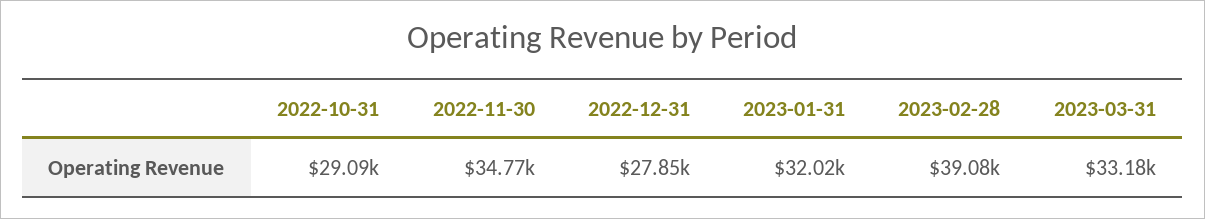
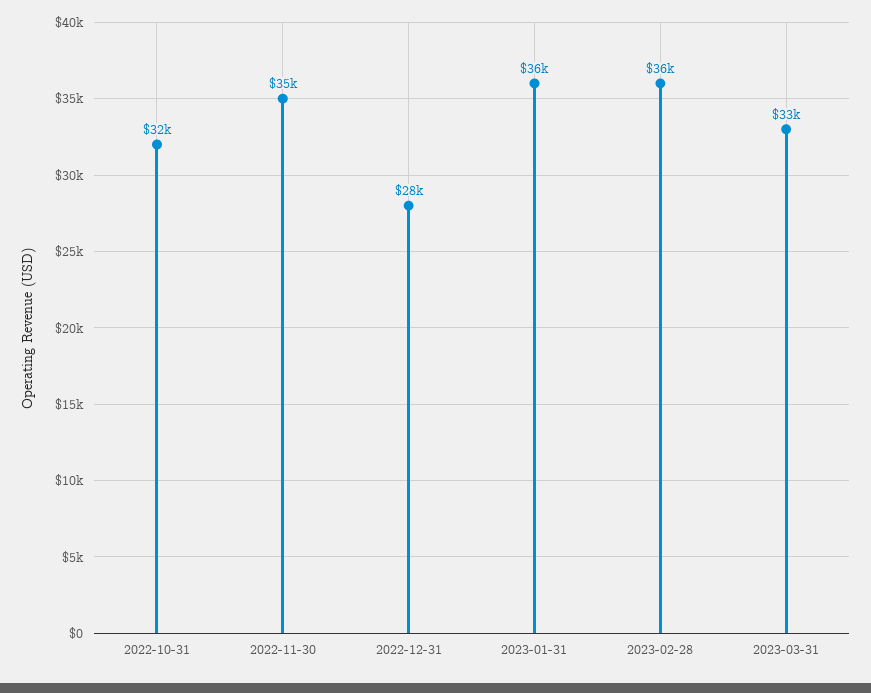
2022-10-31: 29090 -> 32000
2023-01-31: 32020 -> 36000
2023-02-28: 39080 -> 36000

